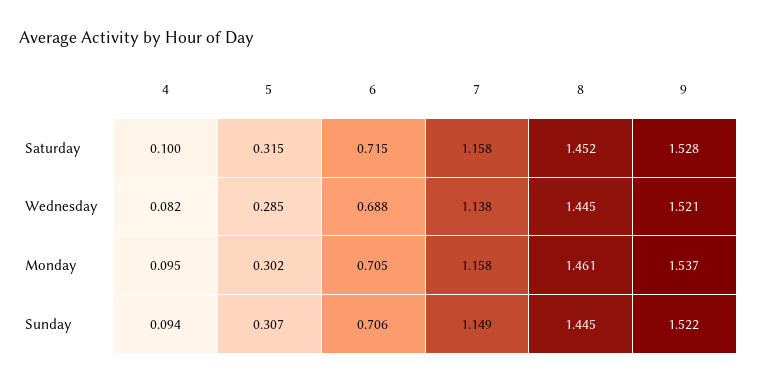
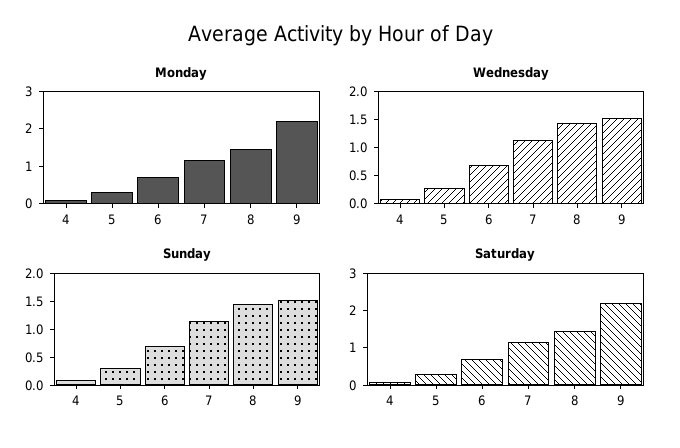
Saturday, 9: 1.528 -> 2.25
Monday, 9: 1.537 -> 2.25

